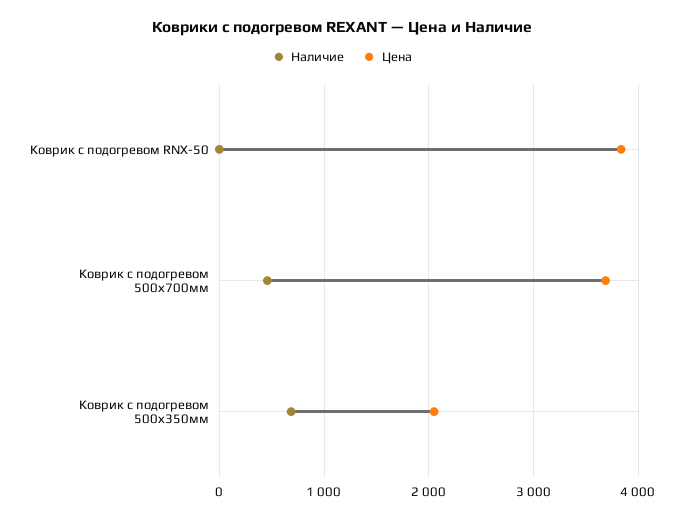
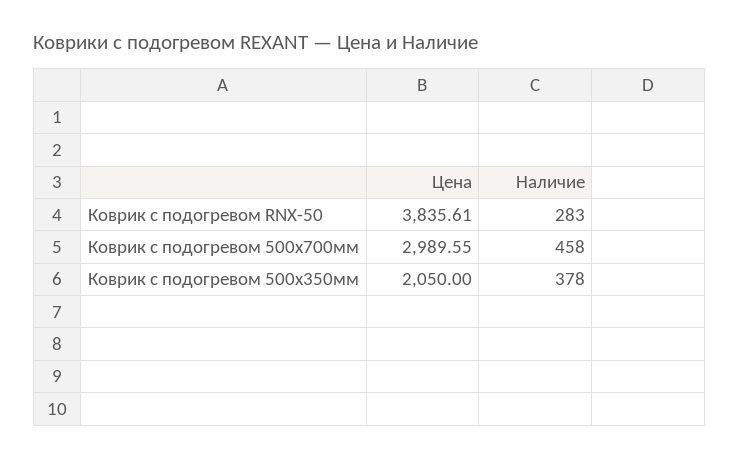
Наличие, Коврик с подогревом RNX-50: 0 -> 283
Цена, Коврик с подогревом 500х700мм: 3700 -> 2989.55
Наличие, Коврик с подогревом 500х350мм: 700 -> 378

